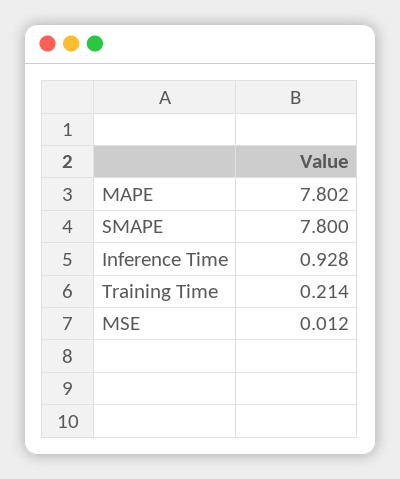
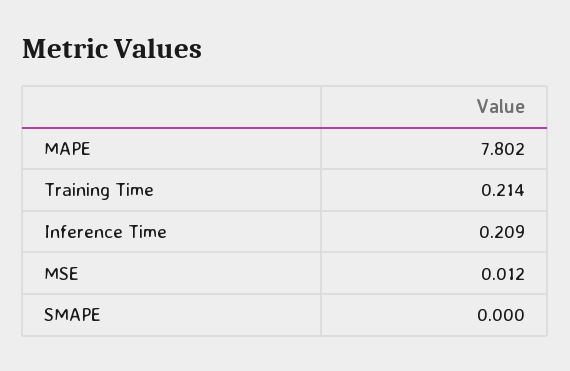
SMAPE: 7.8 -> 0
Inference Time: 0.928 -> 0.209

